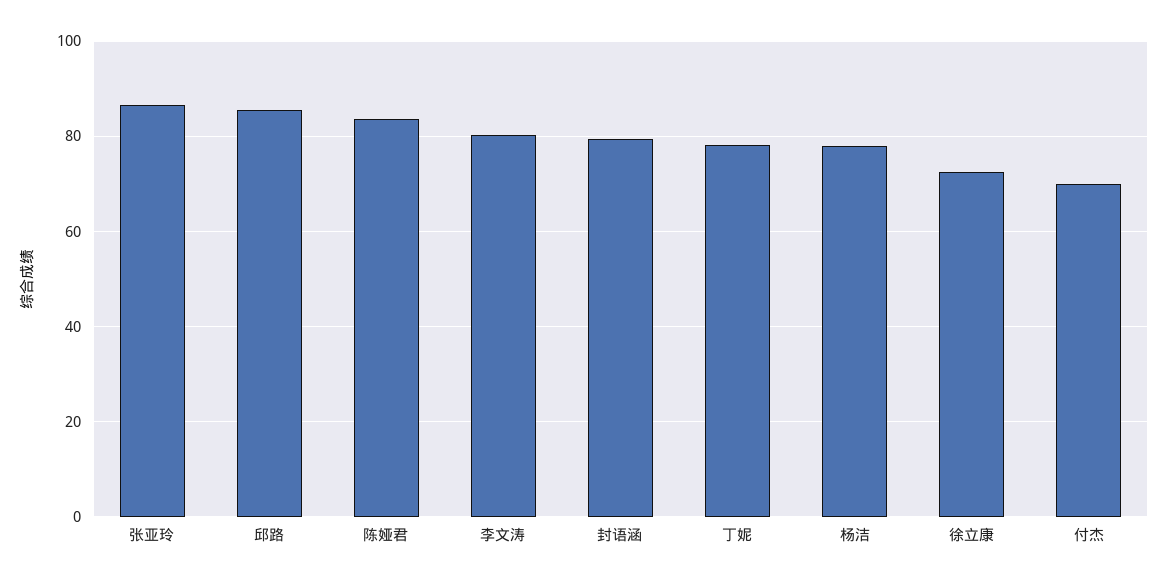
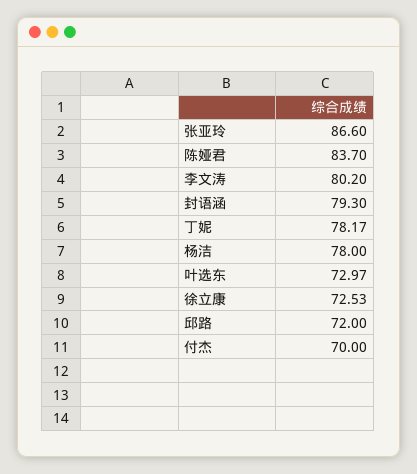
邱路: 86 -> 72
叶选东: none -> 72.97

